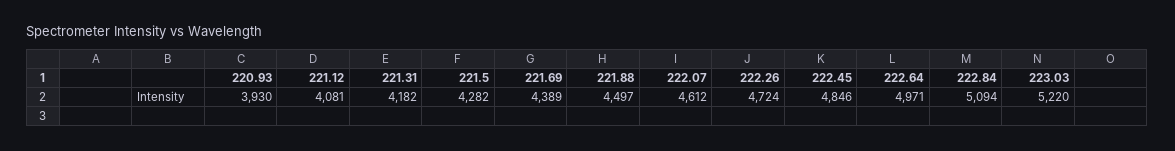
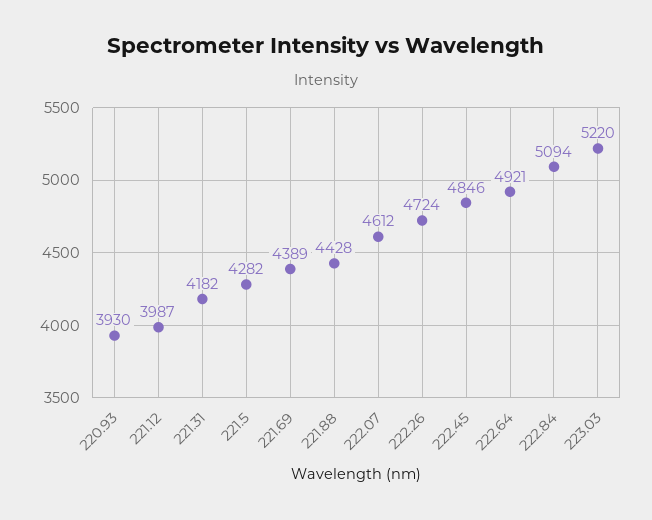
221.12: 4081 -> 3987
221.88: 4497 -> 4428
222.64: 4971 -> 4921

